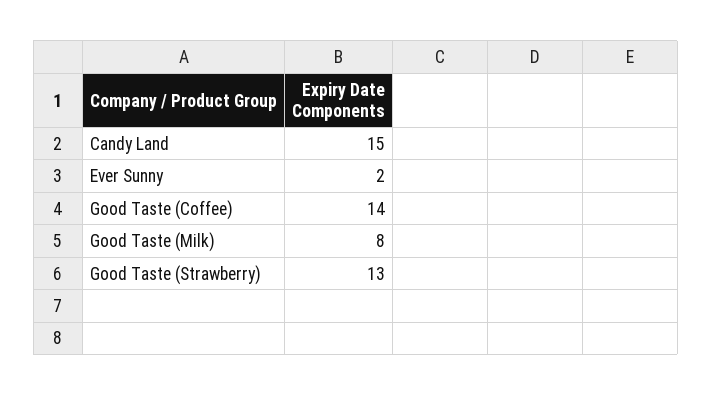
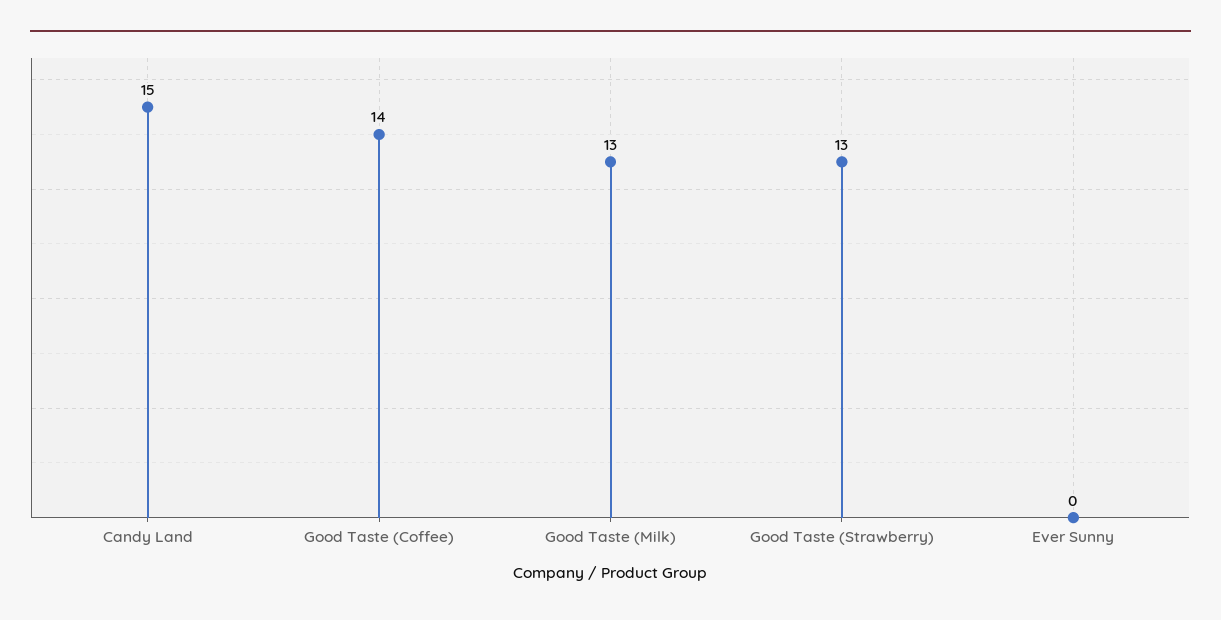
Ever Sunny: 2 -> 0
Good Taste (Milk): 8 -> 13

